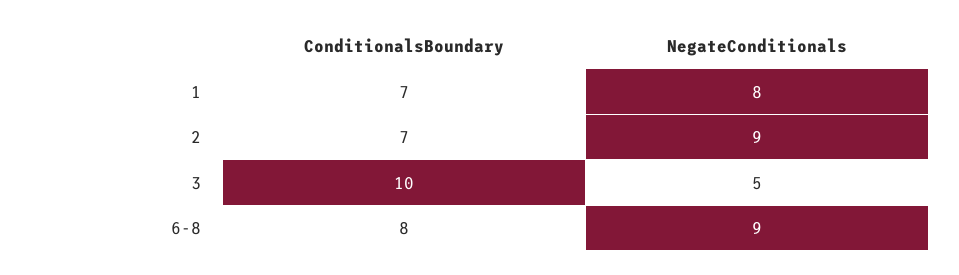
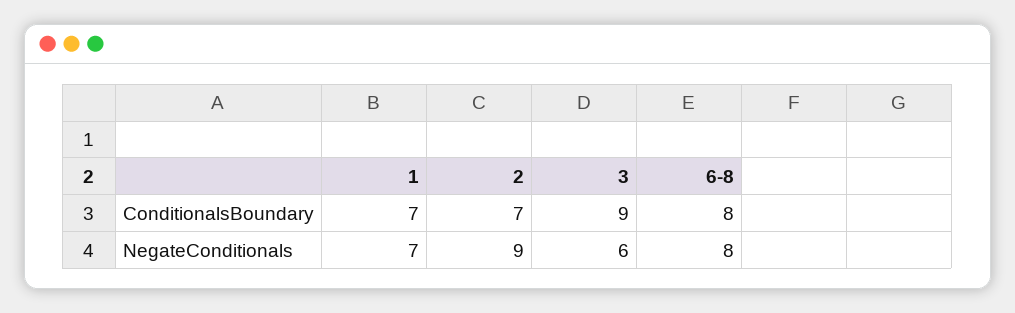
NegateConditionals, 1: 8 -> 7
ConditionalsBoundary, 3: 10 -> 9
NegateConditionals, 3: 5 -> 6
NegateConditionals, 6-8: 9 -> 8

